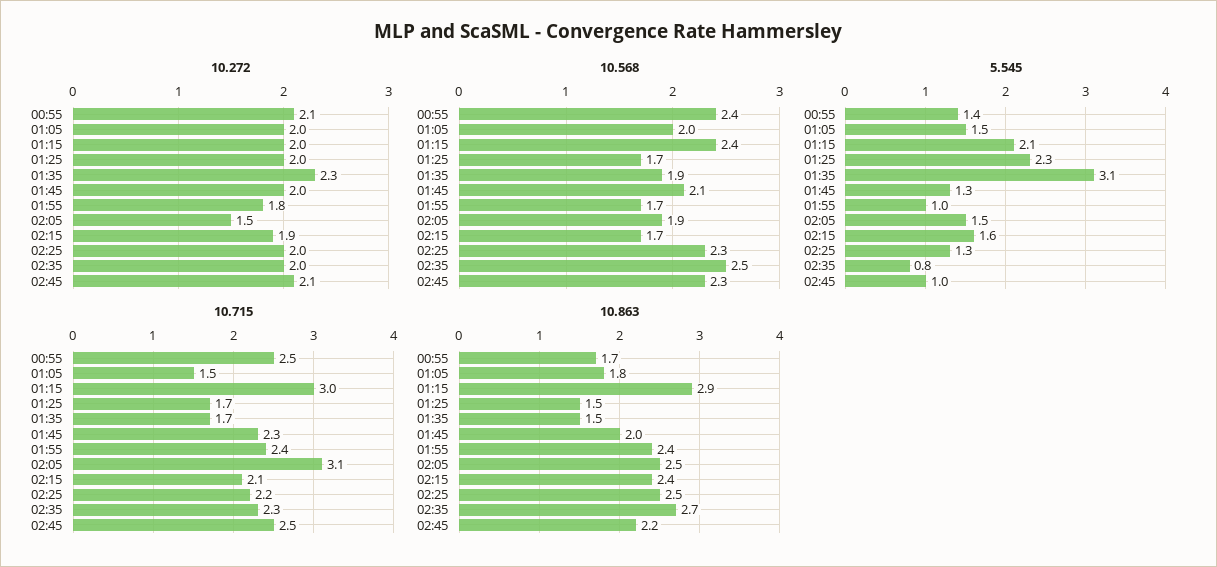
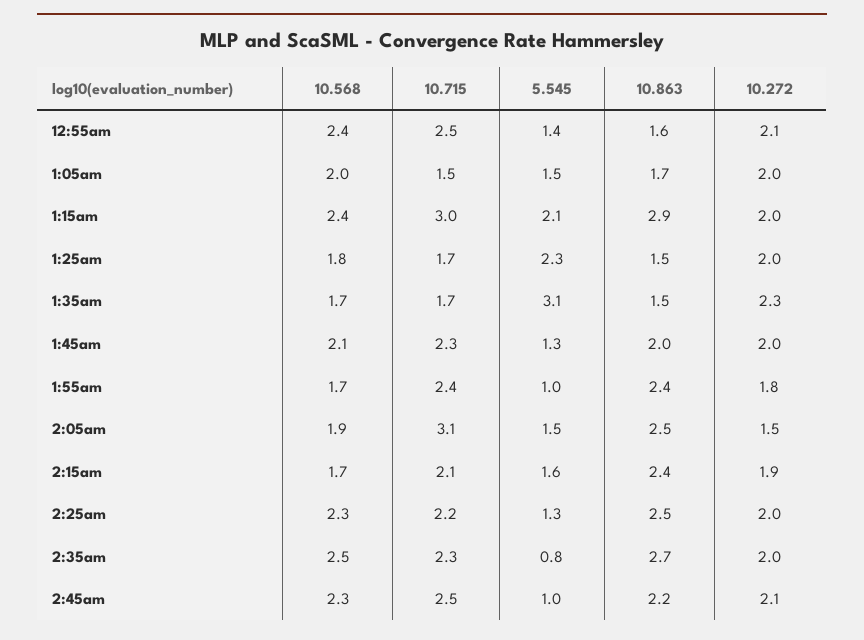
10.568, 01:25: 1.7 -> 1.8
10.568, 01:35: 1.9 -> 1.7
10.863, 00:55: 1.7 -> 1.6
10.863, 01:05: 1.8 -> 1.7

